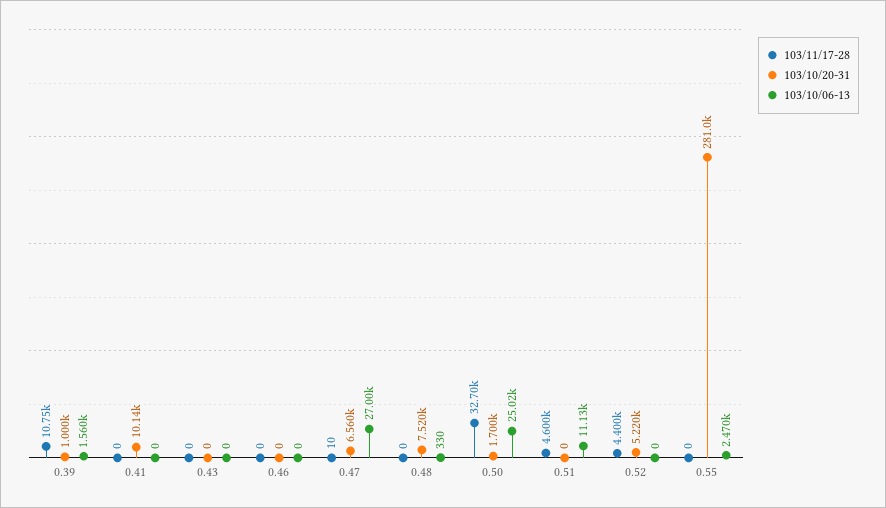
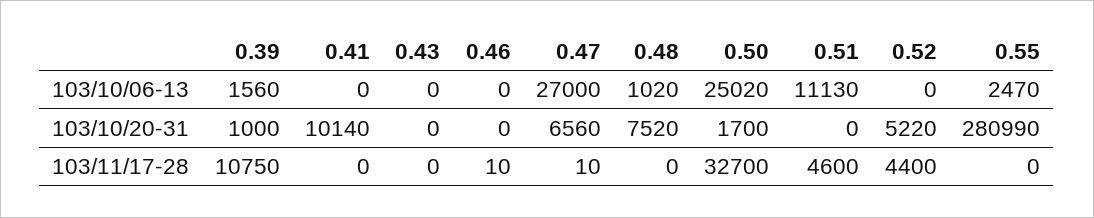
103/11/17-28, 0.46: 0 -> 10
103/10/06-13, 0.48: 330 -> 1020

